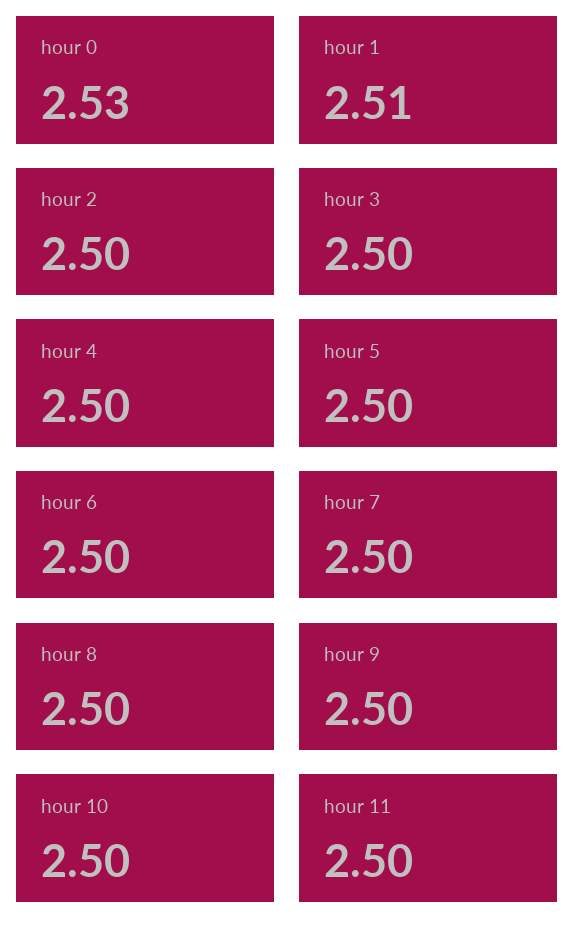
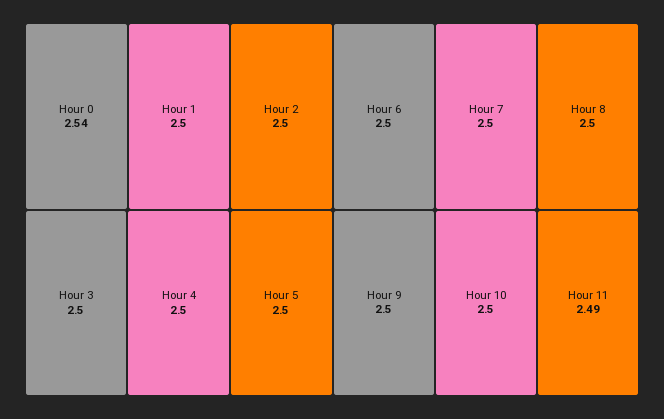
hour 0: 2.53 -> 2.54
hour 1: 2.51 -> 2.5
hour 11: 2.5 -> 2.49

